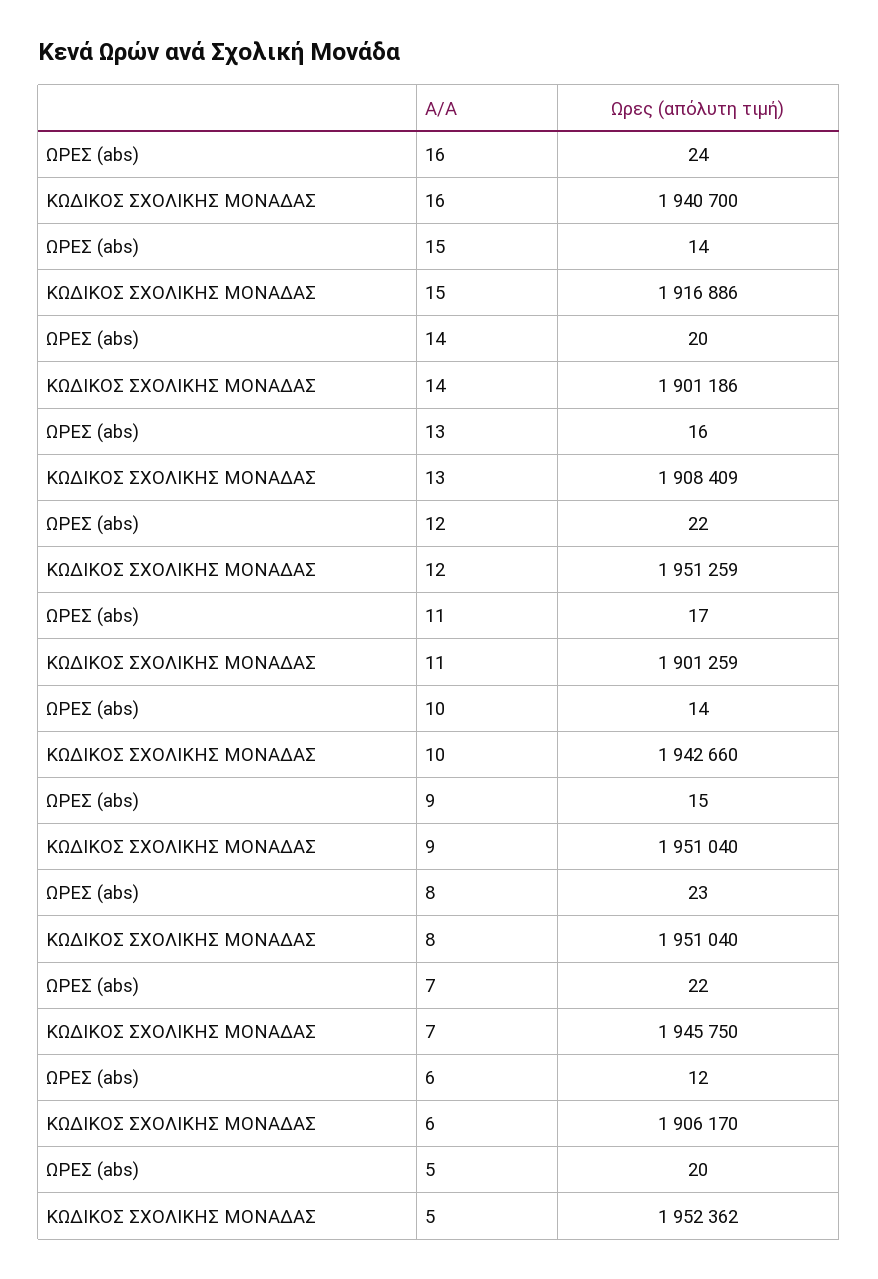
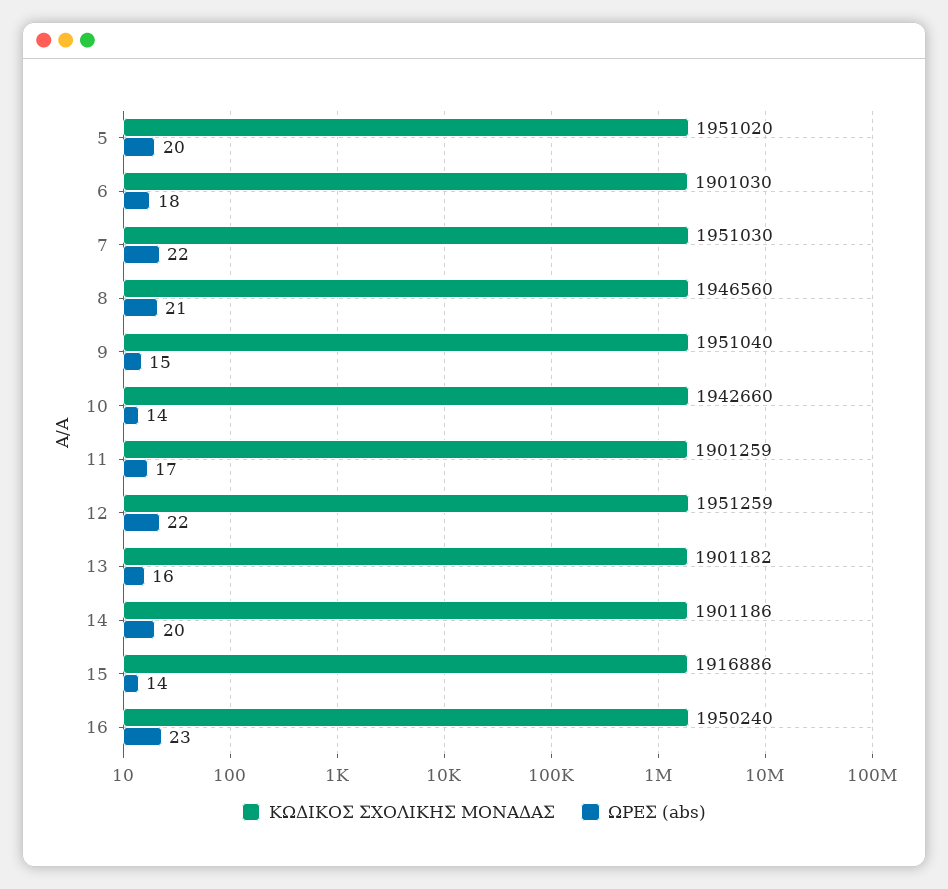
ΩΡΕΣ (abs), 16: 24 -> 23
ΚΩΔΙΚΟΣ ΣΧΟΛΙΚΗΣ ΜΟΝΑΔΑΣ, 16: 1940700 -> 1950240
ΚΩΔΙΚΟΣ ΣΧΟΛΙΚΗΣ ΜΟΝΑΔΑΣ, 13: 1908409 -> 1901182
ΩΡΕΣ (abs), 8: 23 -> 21
ΚΩΔΙΚΟΣ ΣΧΟΛΙΚΗΣ ΜΟΝΑΔΑΣ, 8: 1951040 -> 1946560
ΚΩΔΙΚΟΣ ΣΧΟΛΙΚΗΣ ΜΟΝΑΔΑΣ, 7: 1945750 -> 1951030
ΩΡΕΣ (abs), 6: 12 -> 18
ΚΩΔΙΚΟΣ ΣΧΟΛΙΚΗΣ ΜΟΝΑΔΑΣ, 6: 1906170 -> 1901030
ΚΩΔΙΚΟΣ ΣΧΟΛΙΚΗΣ ΜΟΝΑΔΑΣ, 5: 1952362 -> 1951020

